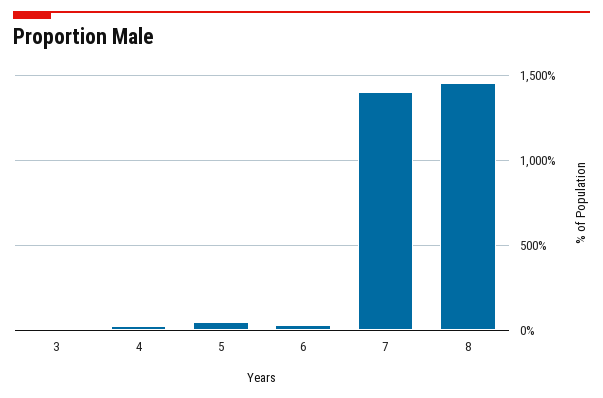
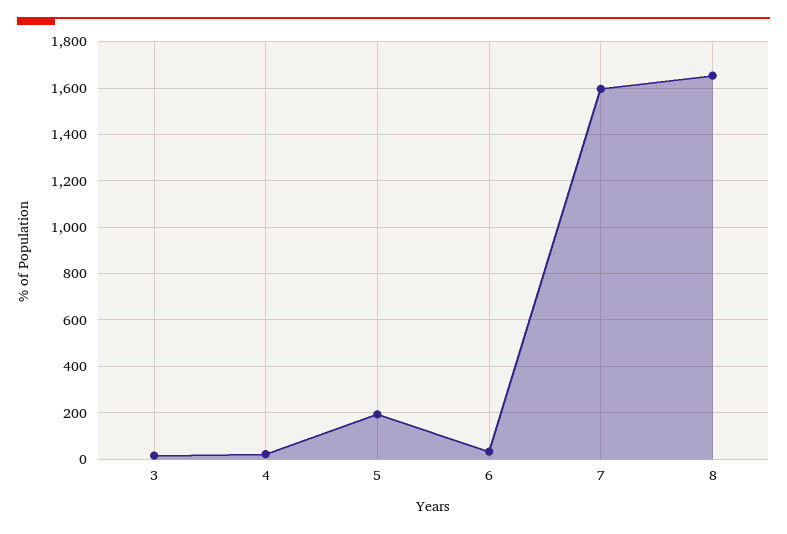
5: 50 -> 200
7: 1400 -> 1600
8: 1450 -> 1650

